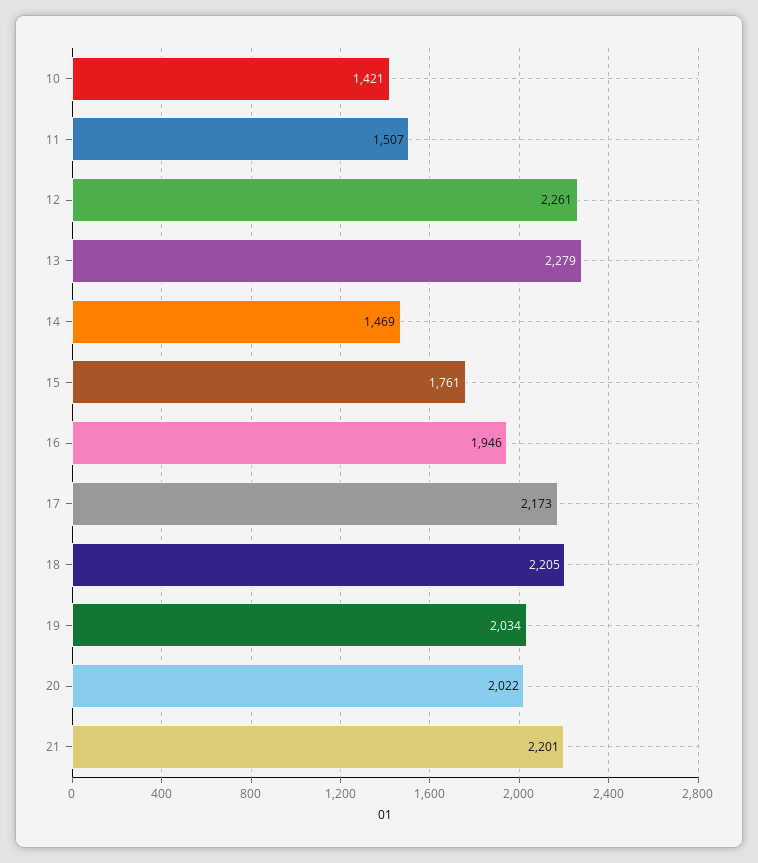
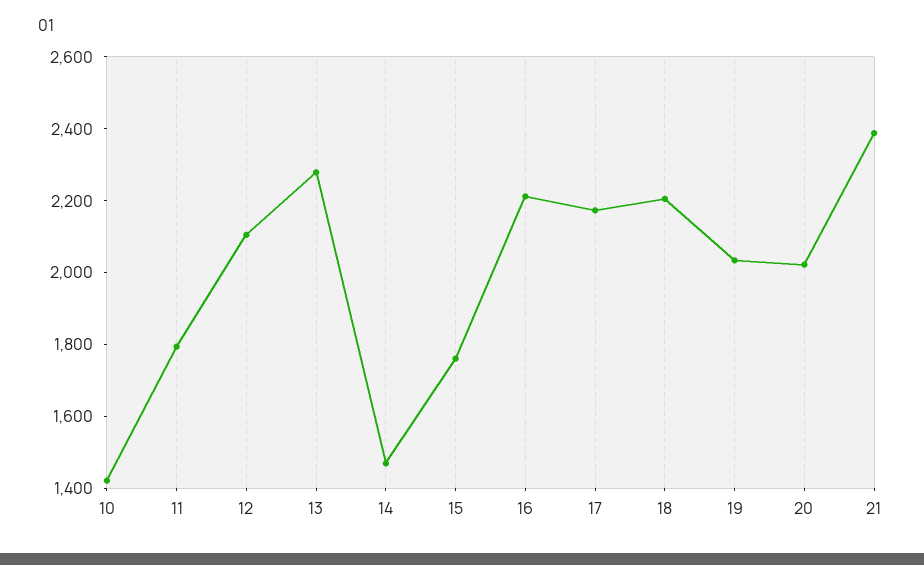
11: 1507 -> 1800
12: 2261 -> 2100
16: 1946 -> 2200
21: 2201 -> 2400

